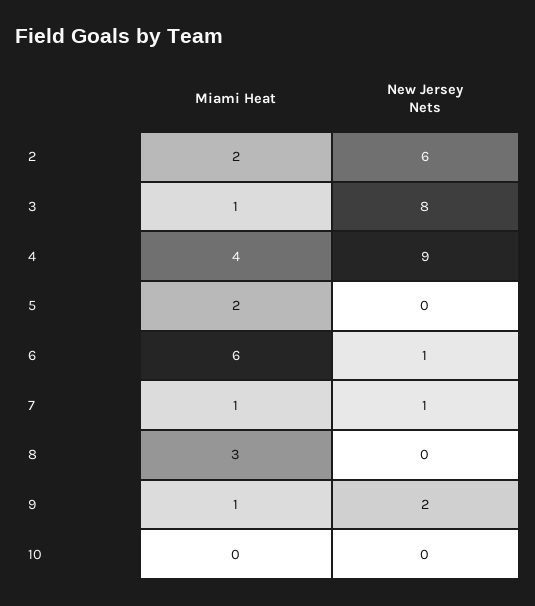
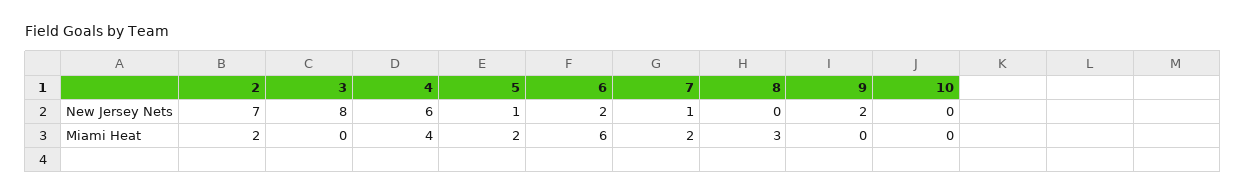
New Jersey Nets, 2: 6 -> 7
Miami Heat, 3: 1 -> 0
New Jersey Nets, 4: 9 -> 6
New Jersey Nets, 5: 0 -> 1
New Jersey Nets, 6: 1 -> 2
Miami Heat, 7: 1 -> 2
Miami Heat, 9: 1 -> 0

